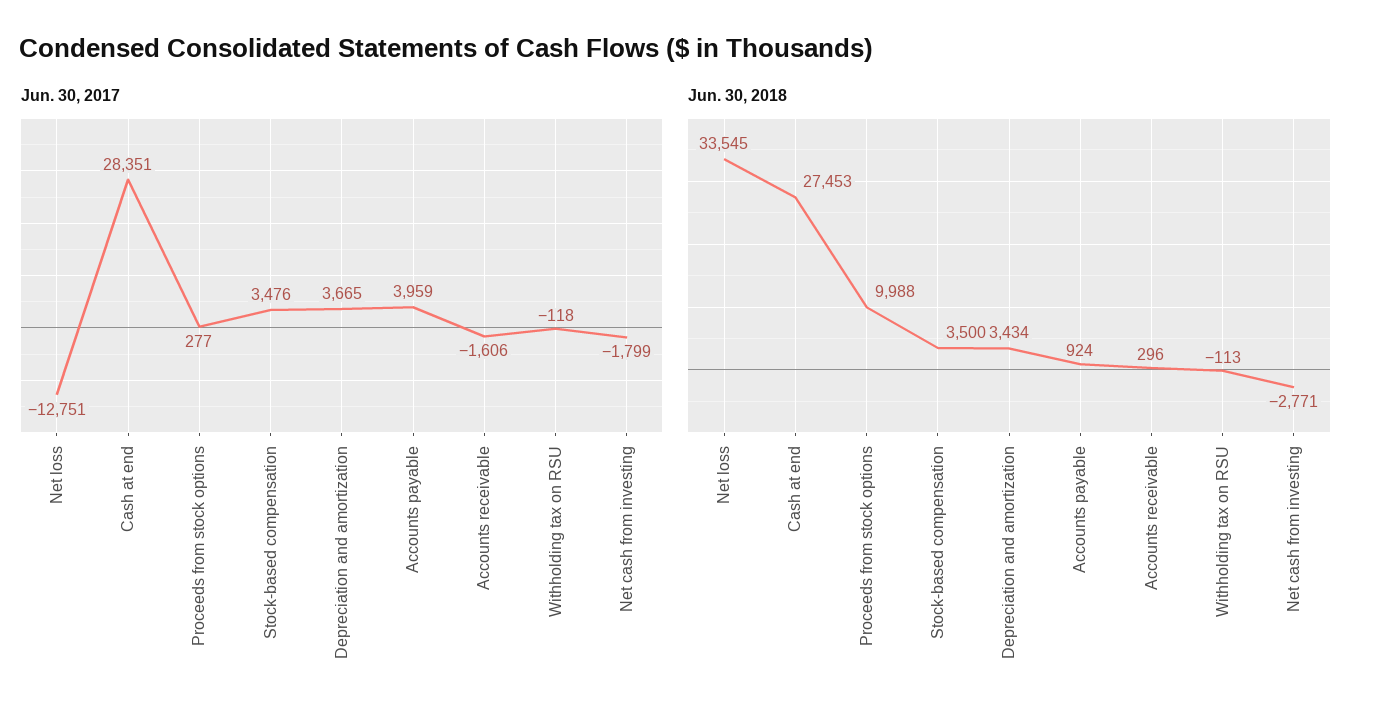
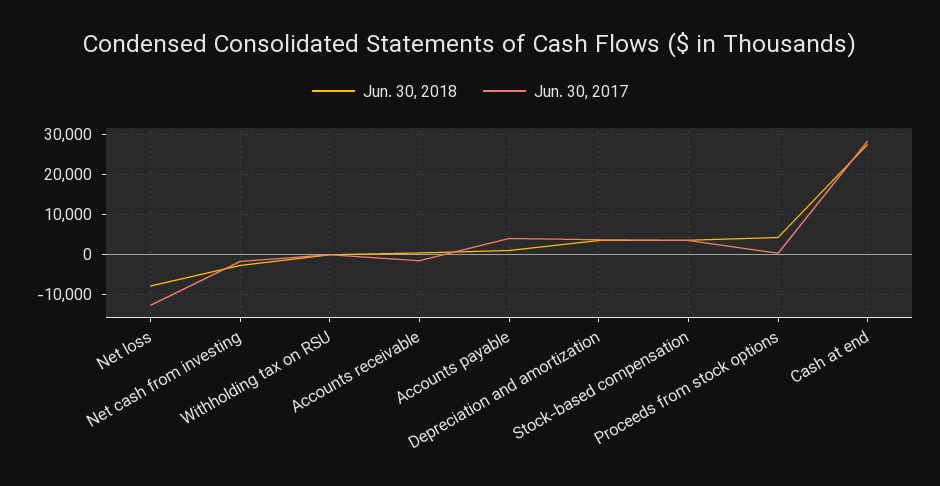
Jun. 30, 2018, Net loss: 33545 -> -8000
Jun. 30, 2018, Proceeds from stock options: 9988 -> 4000

